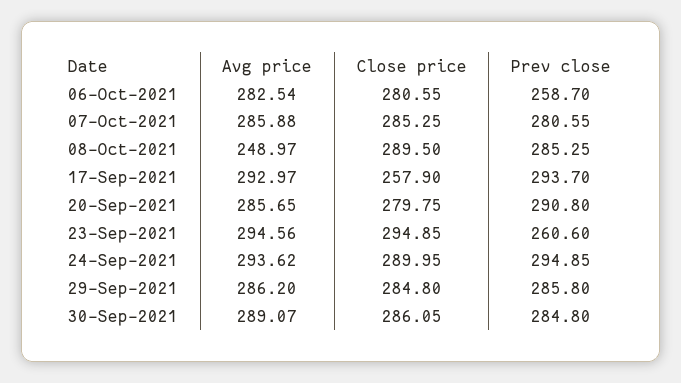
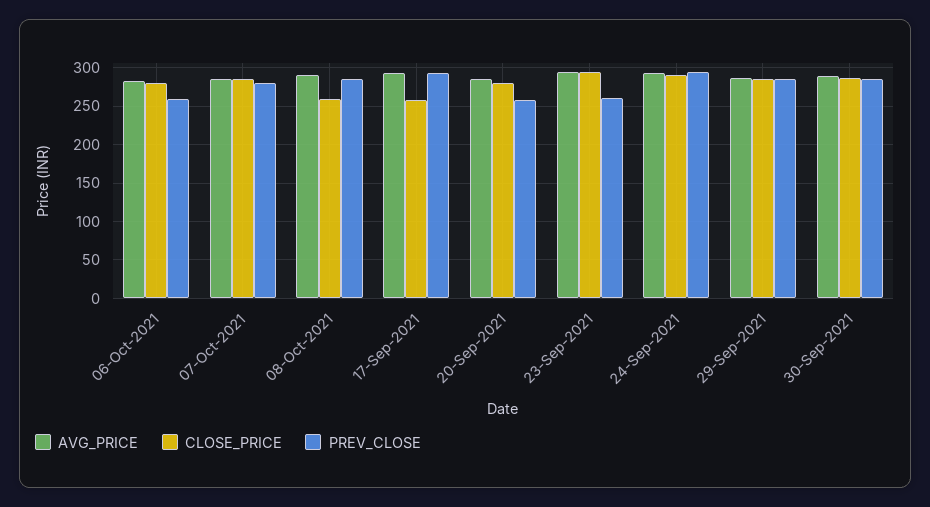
Avg price, 08-Oct-2021: 248.97 -> 290
Close price, 08-Oct-2021: 289.5 -> 260
Prev close, 20-Sep-2021: 290.8 -> 260

